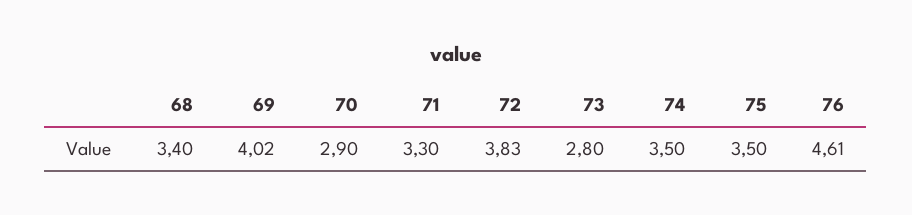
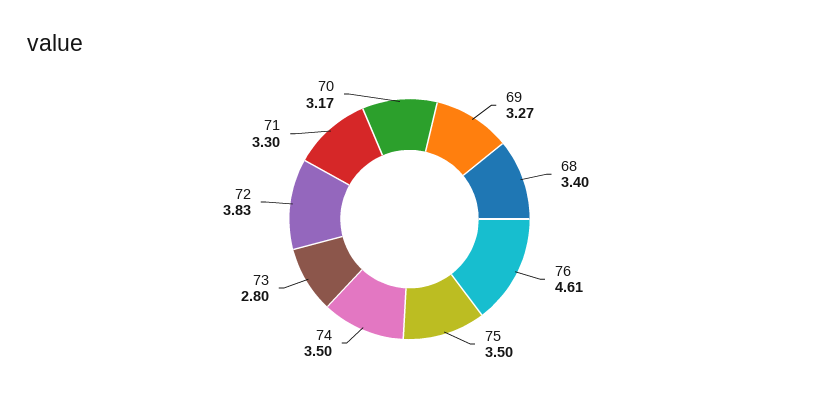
69: 4.02 -> 3.27
70: 2.9 -> 3.17

